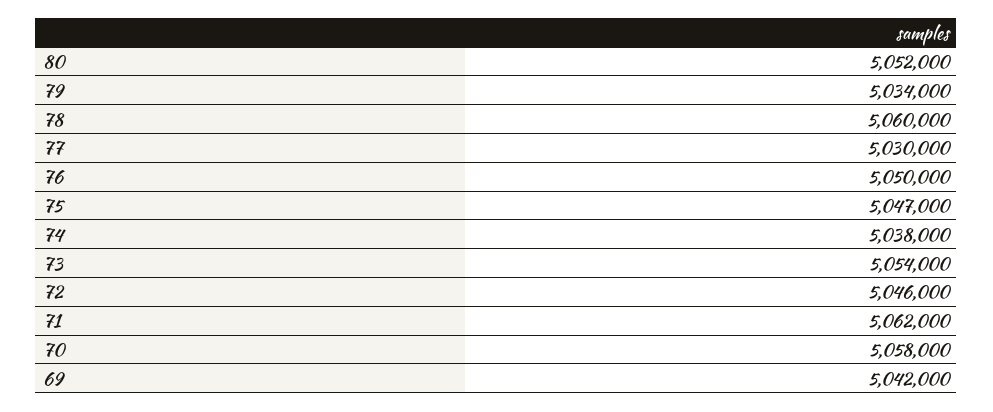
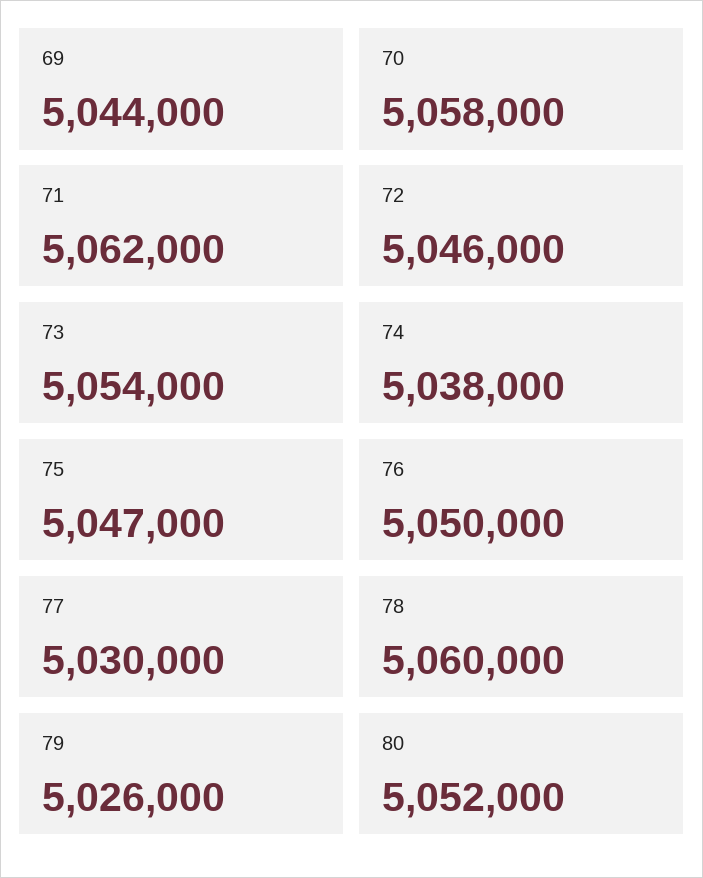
79: 5034000 -> 5026000
69: 5042000 -> 5044000

